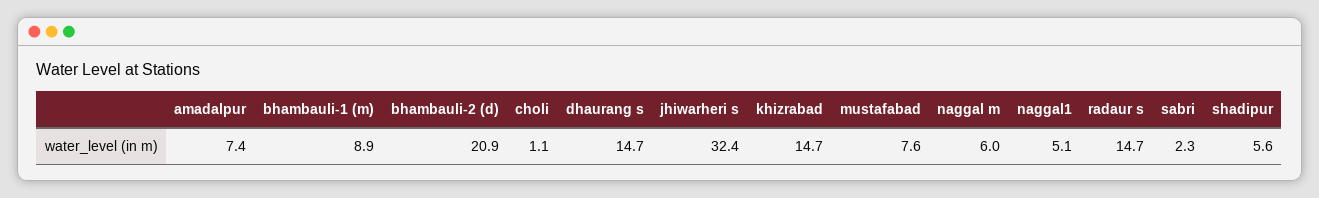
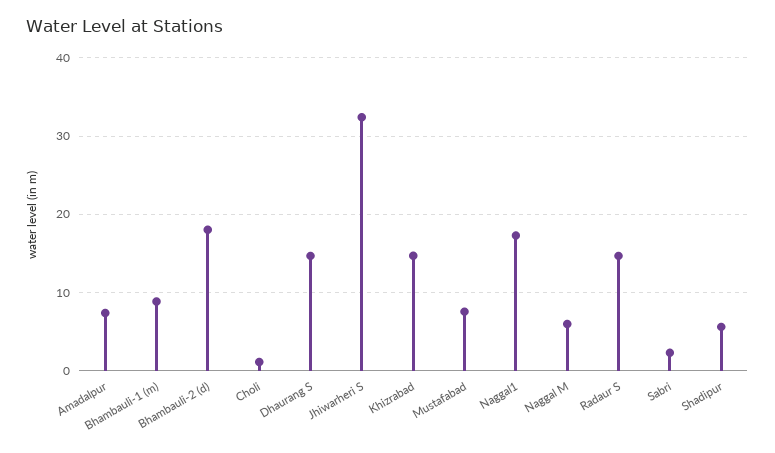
bhambauli-2 (d): 20.9 -> 18
naggal1: 5.1 -> 17

